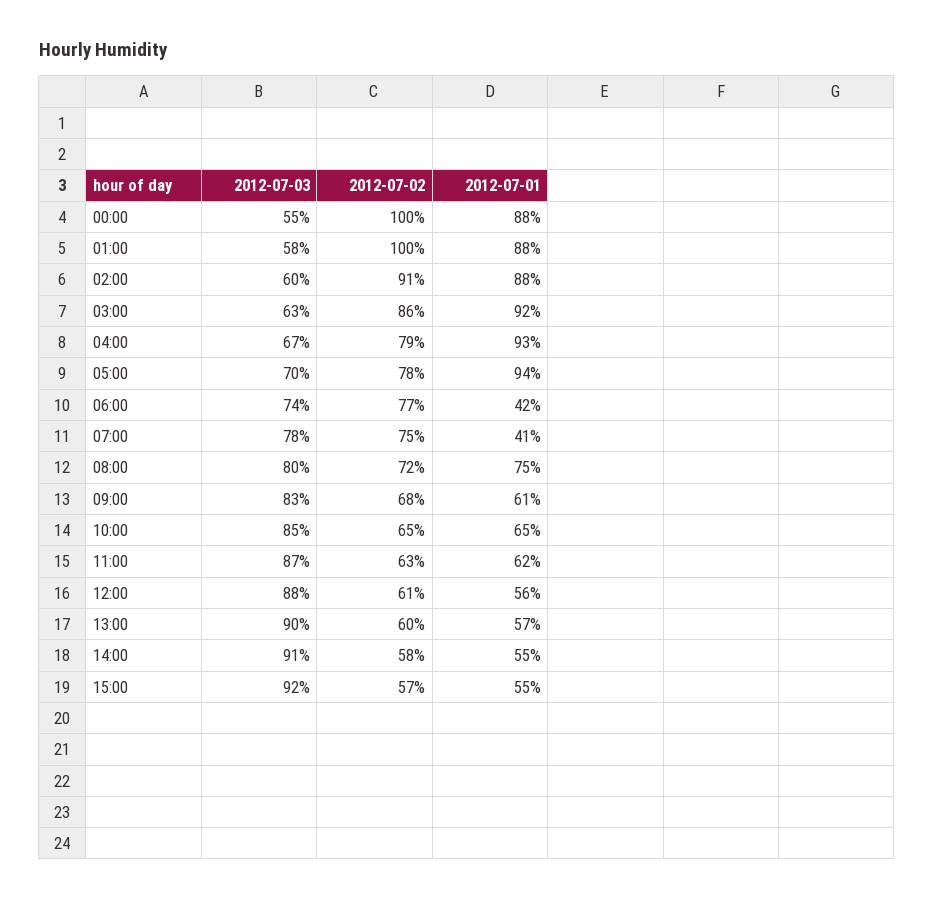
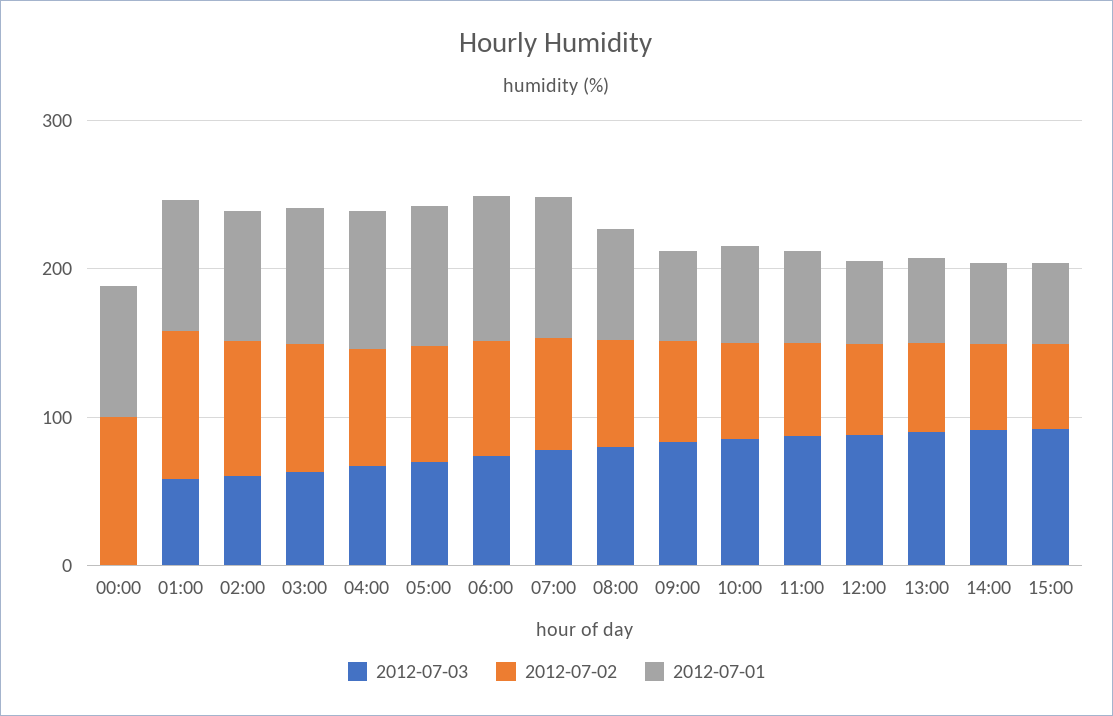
2012-07-03, 00:00: 55 -> 0
2012-07-01, 06:00: 42 -> 100
2012-07-01, 07:00: 41 -> 100

